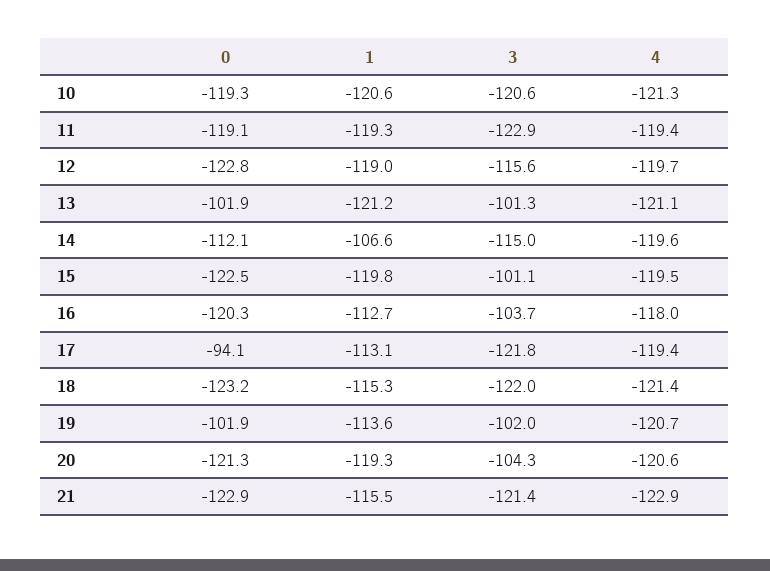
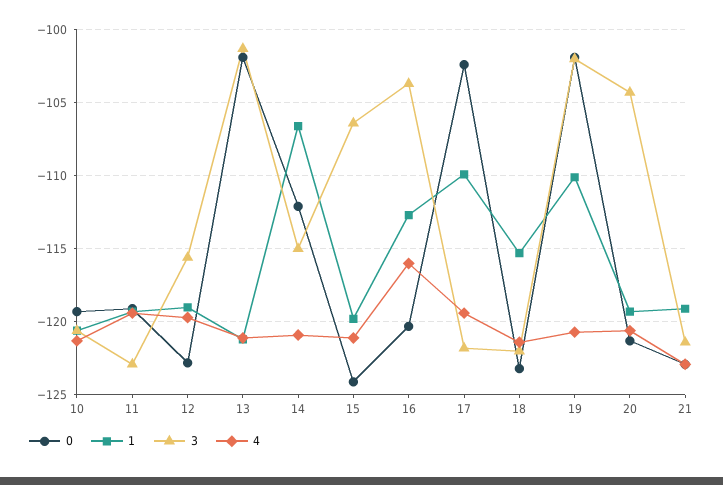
4, 14: -119.6 -> -121
0, 15: -122.5 -> -124
3, 15: -101.1 -> -106.5
4, 15: -119.5 -> -121
4, 16: -118 -> -116
0, 17: -94.1 -> -102.5
1, 17: -113.1 -> -110
1, 19: -113.6 -> -110
1, 21: -115.5 -> -119

